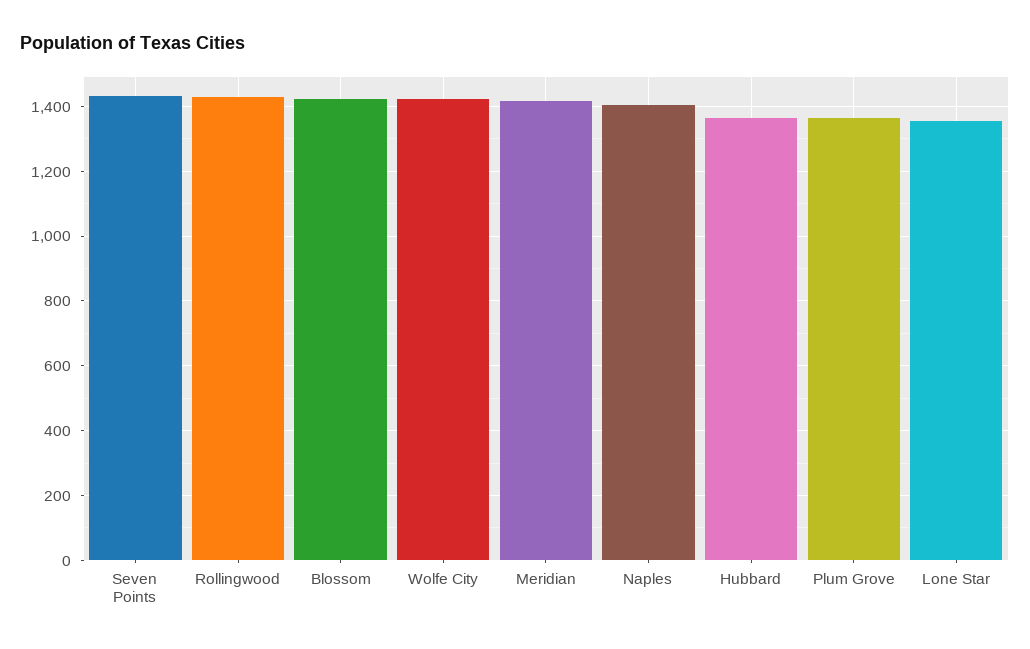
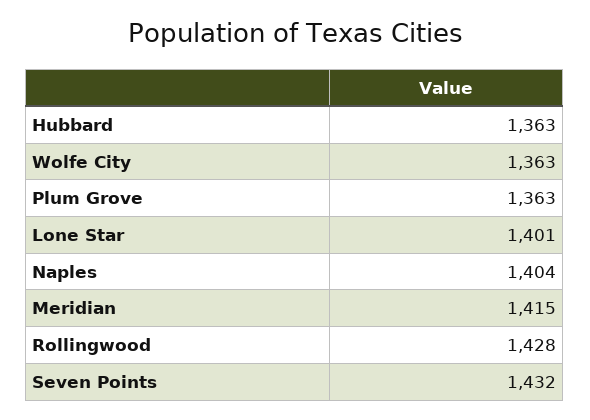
Blossom: 1420 -> none
Wolfe City: 1420 -> 1363
Lone Star: 1360 -> 1401

